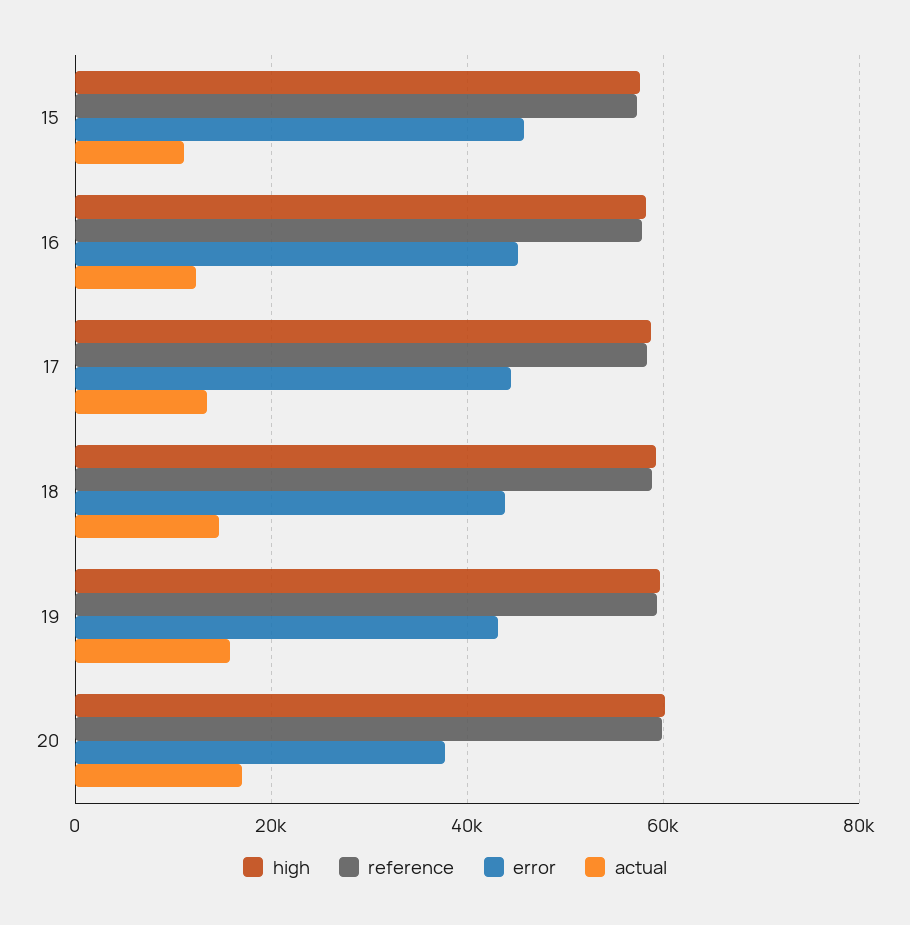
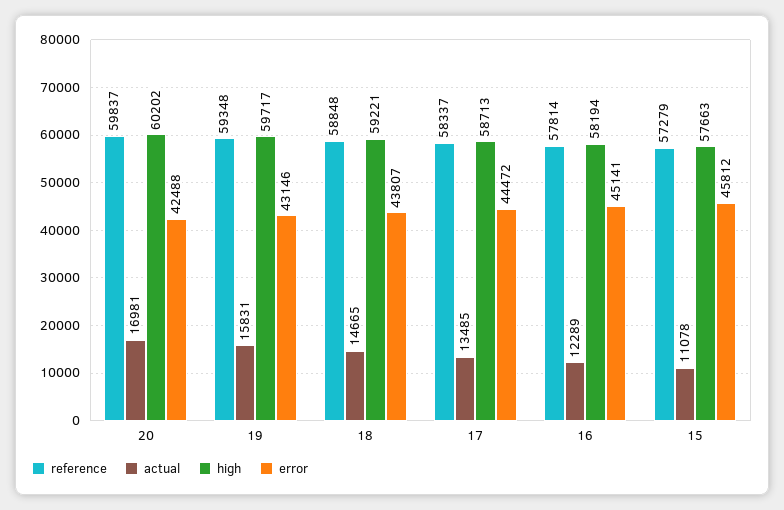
error, 20: 38000 -> 42488

